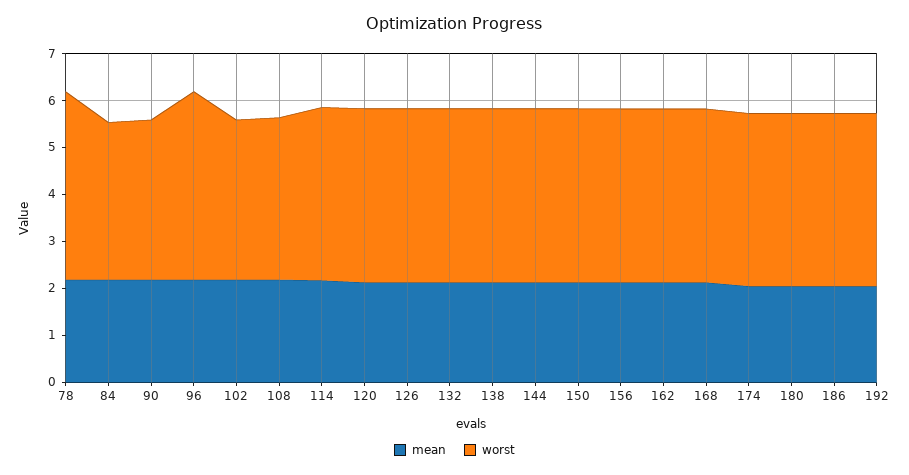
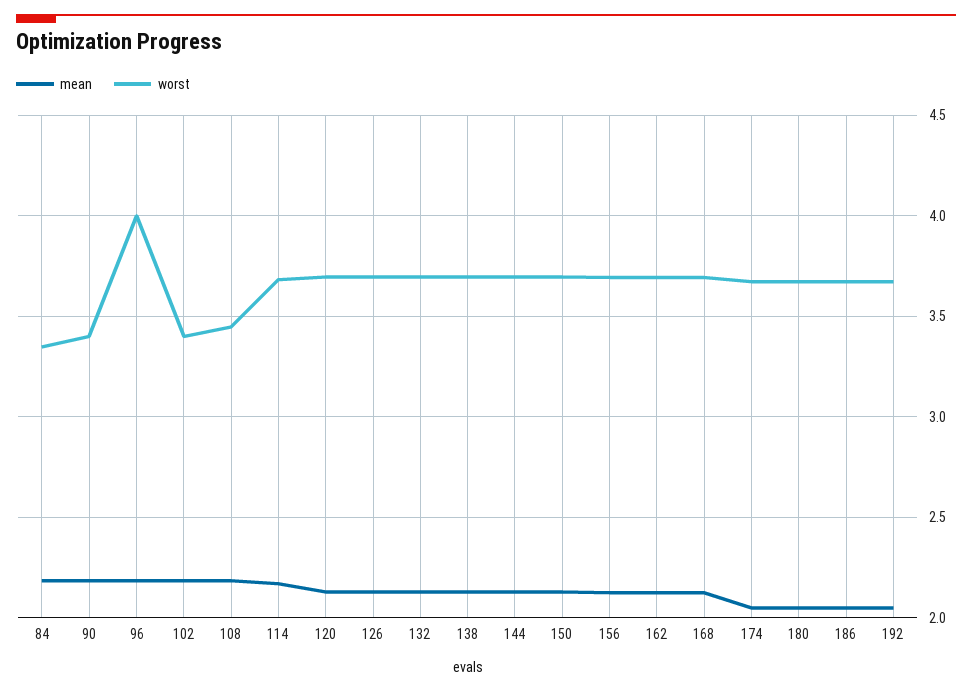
mean, 78: 2.2 -> none
worst, 78: 4 -> none

